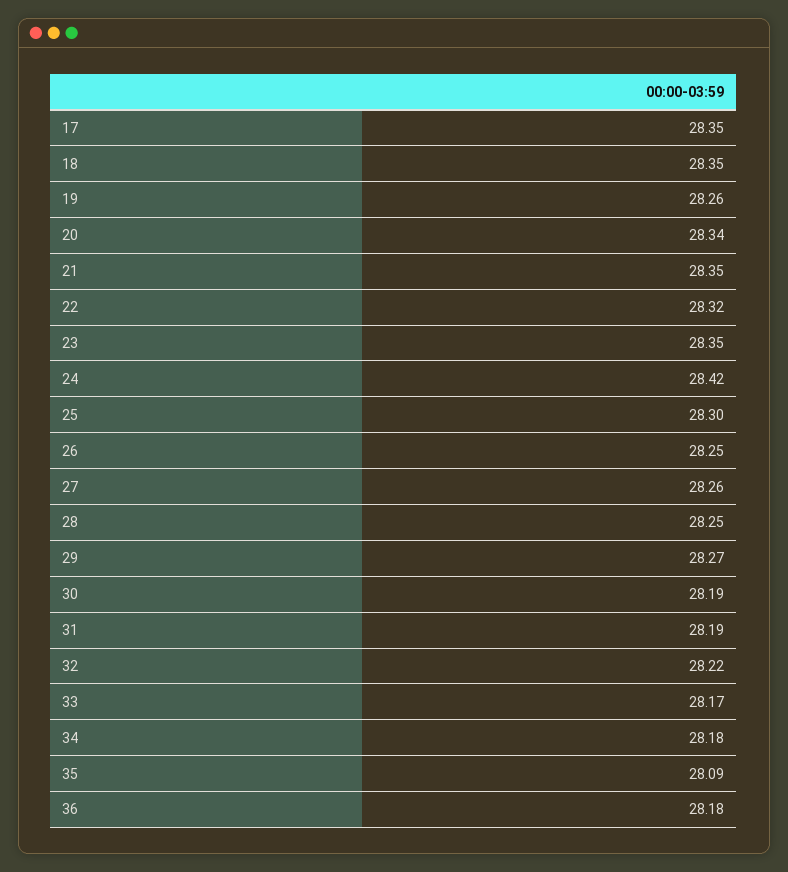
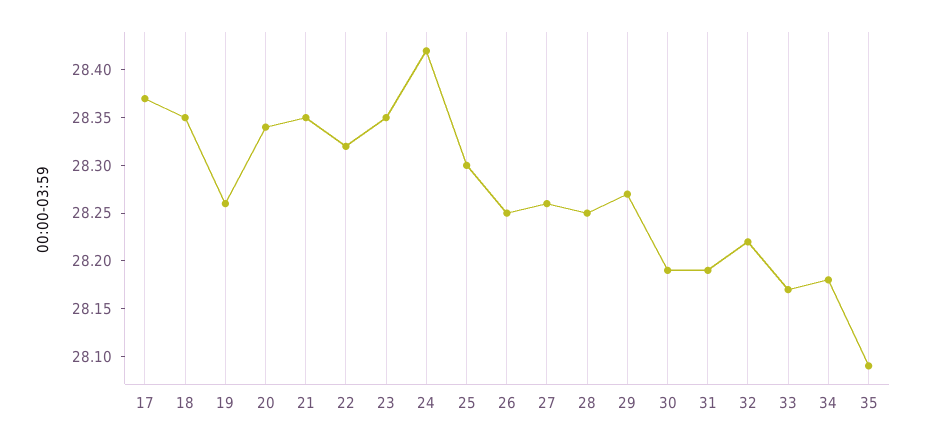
17: 28.35 -> 28.37
36: 28.18 -> none

